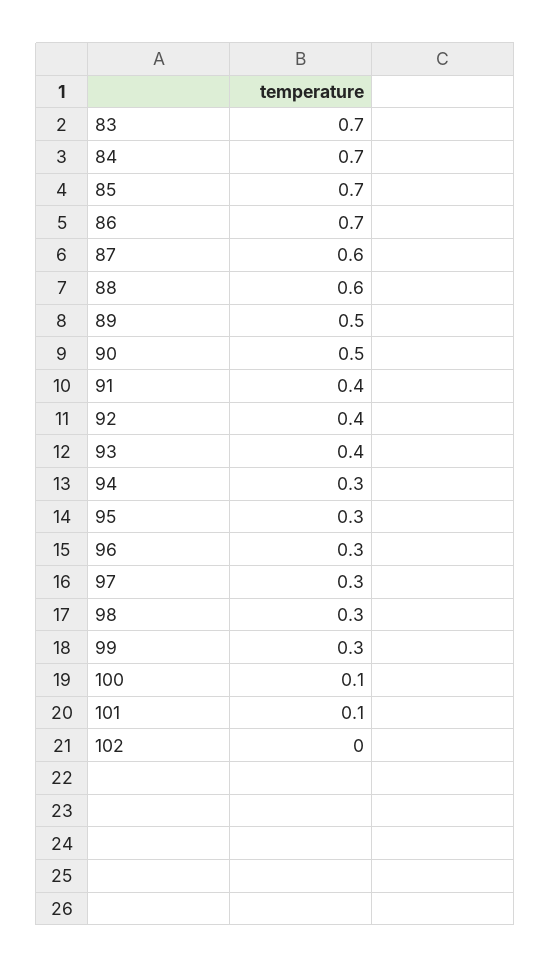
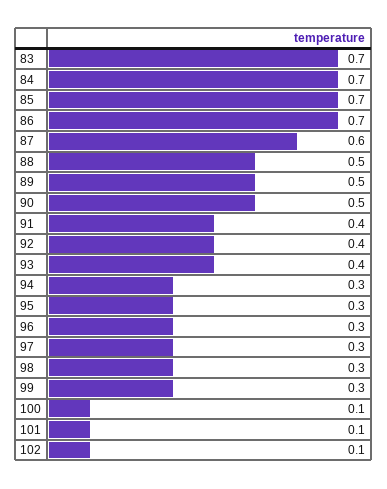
88: 0.6 -> 0.5
102: 0 -> 0.1

